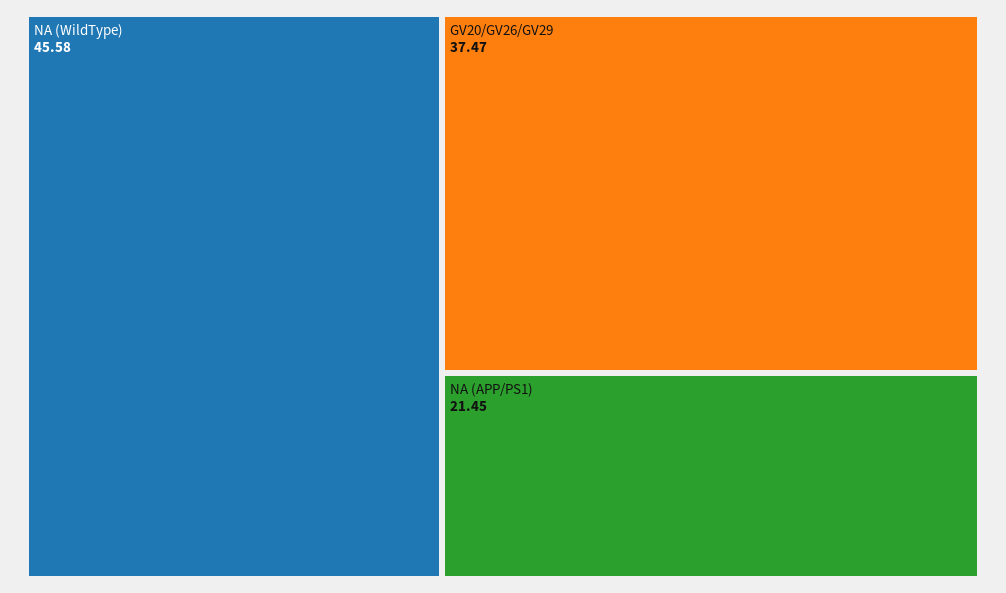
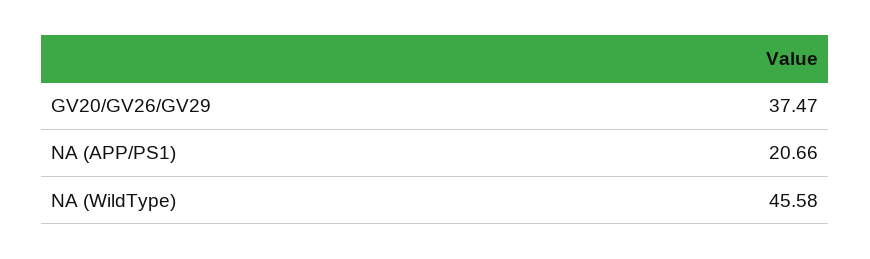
NA (APP/PS1): 21.45 -> 20.66

